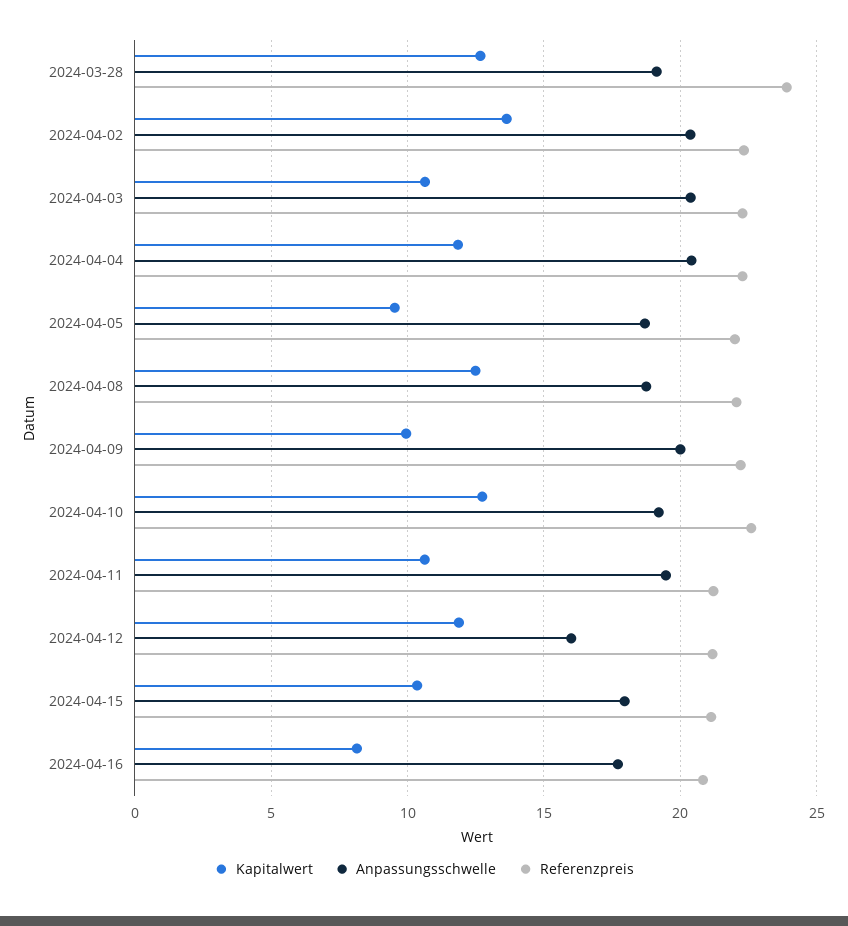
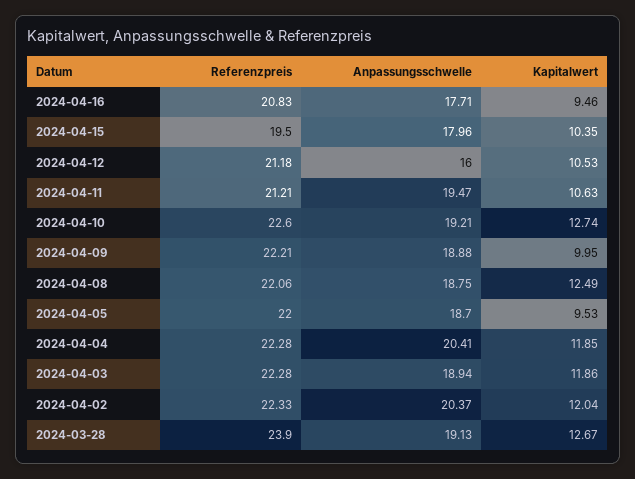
Kapitalwert, 2024-04-02: 13.5 -> 12.04
Kapitalwert, 2024-04-03: 10.5 -> 11.86
Anpassungsschwelle, 2024-04-03: 20.5 -> 18.94
Anpassungsschwelle, 2024-04-09: 20 -> 18.88
Kapitalwert, 2024-04-12: 12 -> 10.53
Referenzpreis, 2024-04-15: 21 -> 19.5
Kapitalwert, 2024-04-16: 8 -> 9.46

